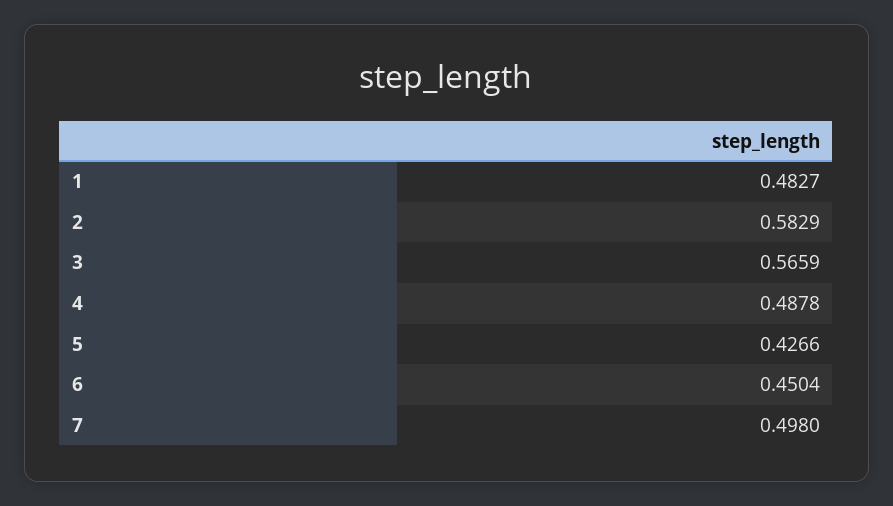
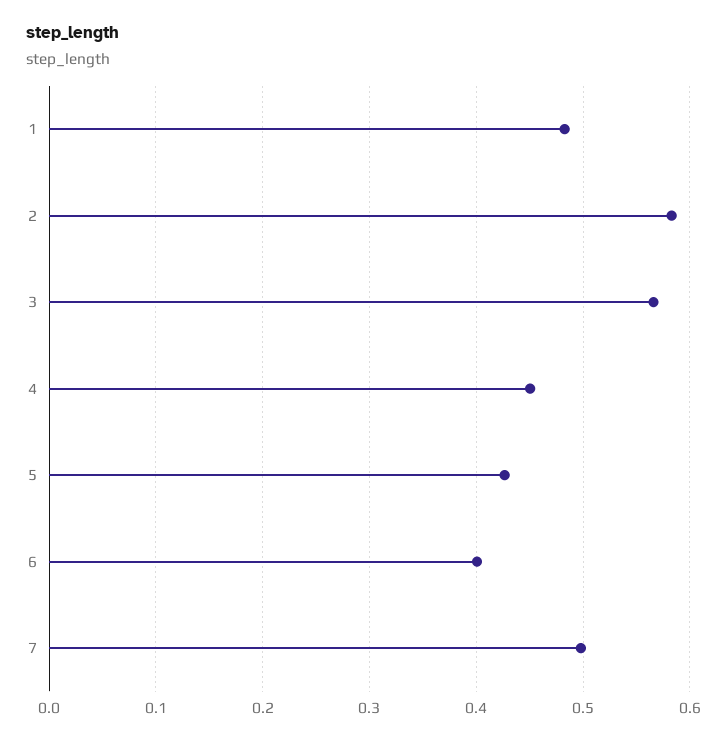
4: 0.4878 -> 0.45
6: 0.4504 -> 0.4

